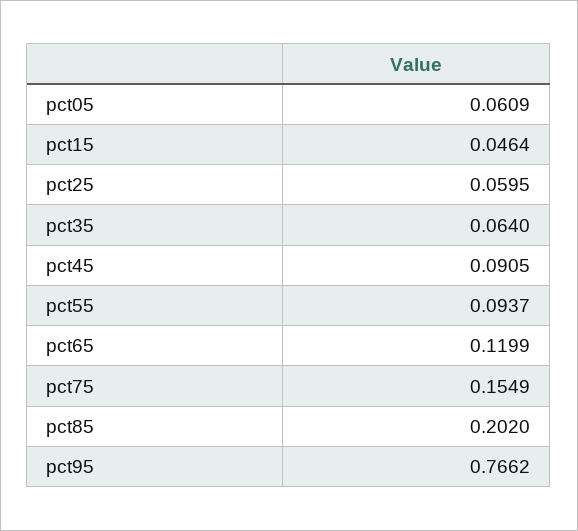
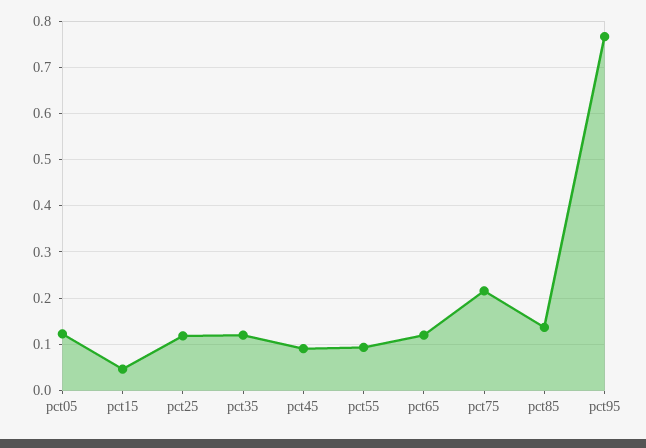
pct05: 0.0609 -> 0.12
pct25: 0.0595 -> 0.12
pct35: 0.064 -> 0.12
pct75: 0.1549 -> 0.22
pct85: 0.202 -> 0.14

